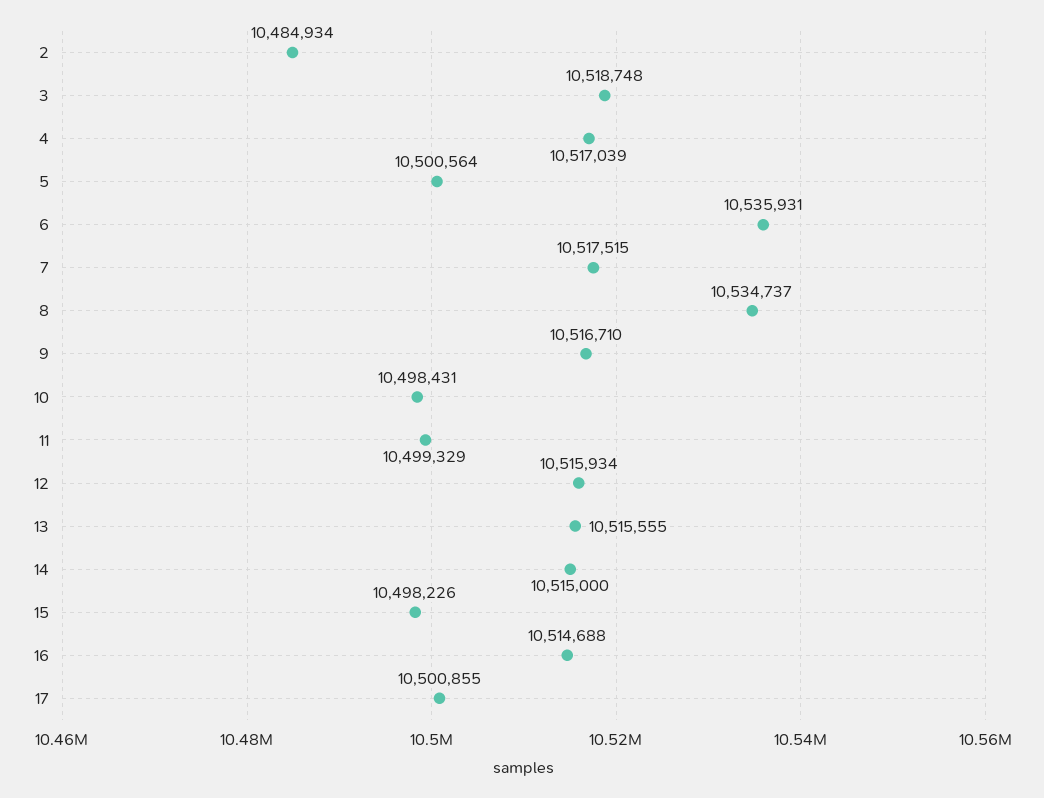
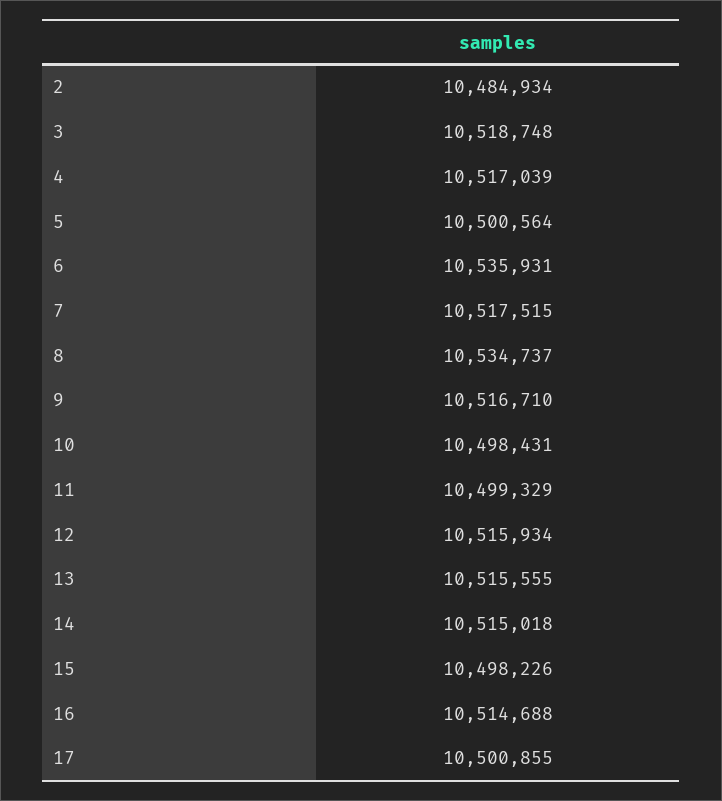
14: 10515000 -> 10515018

